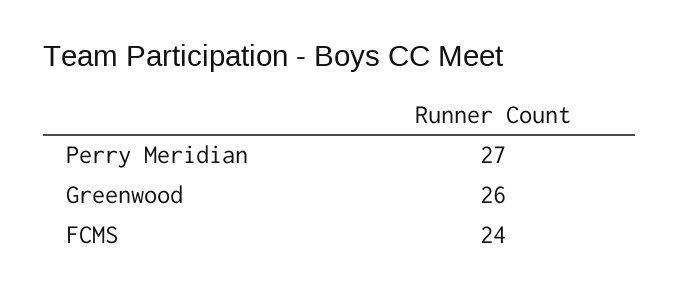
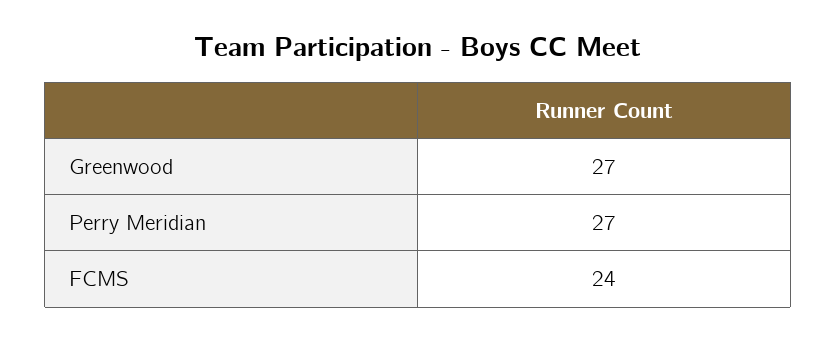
Greenwood: 26 -> 27

